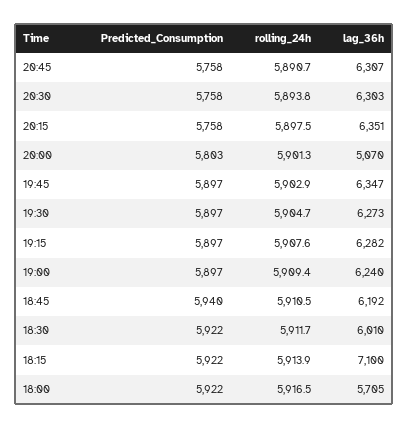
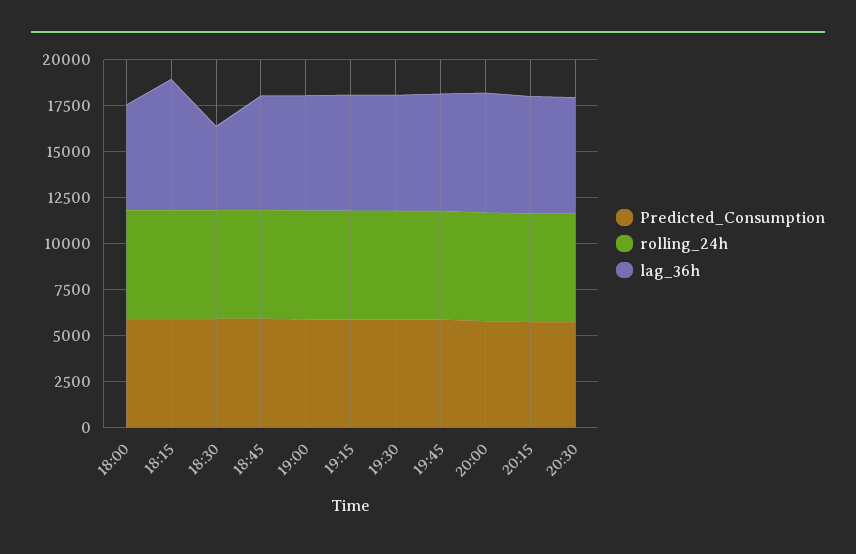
Predicted_Consumption, 20:45: 5758 -> none
rolling_24h, 20:45: 5890.7 -> none
lag_36h, 20:45: 6307 -> none
lag_36h, 20:00: 5070 -> 6500
lag_36h, 18:30: 6010 -> 4500

